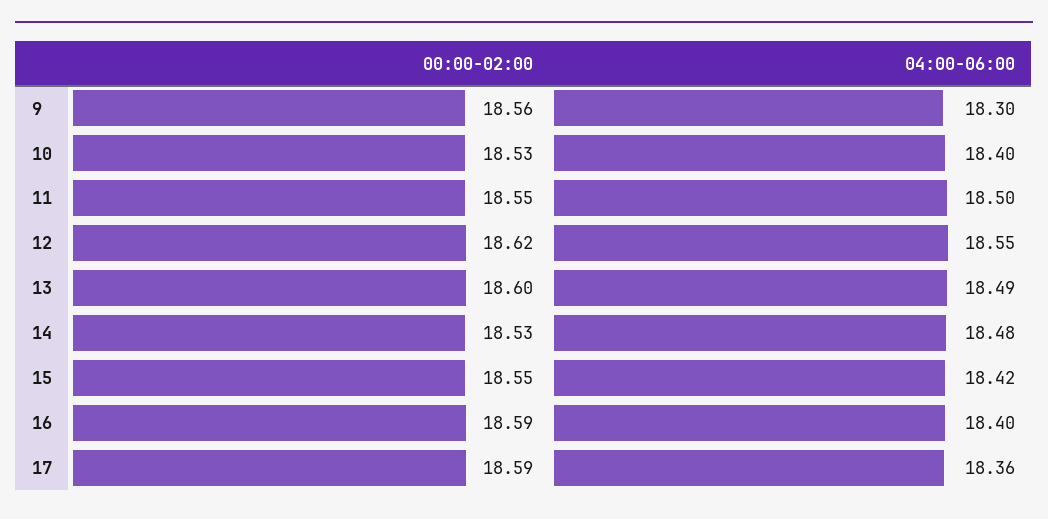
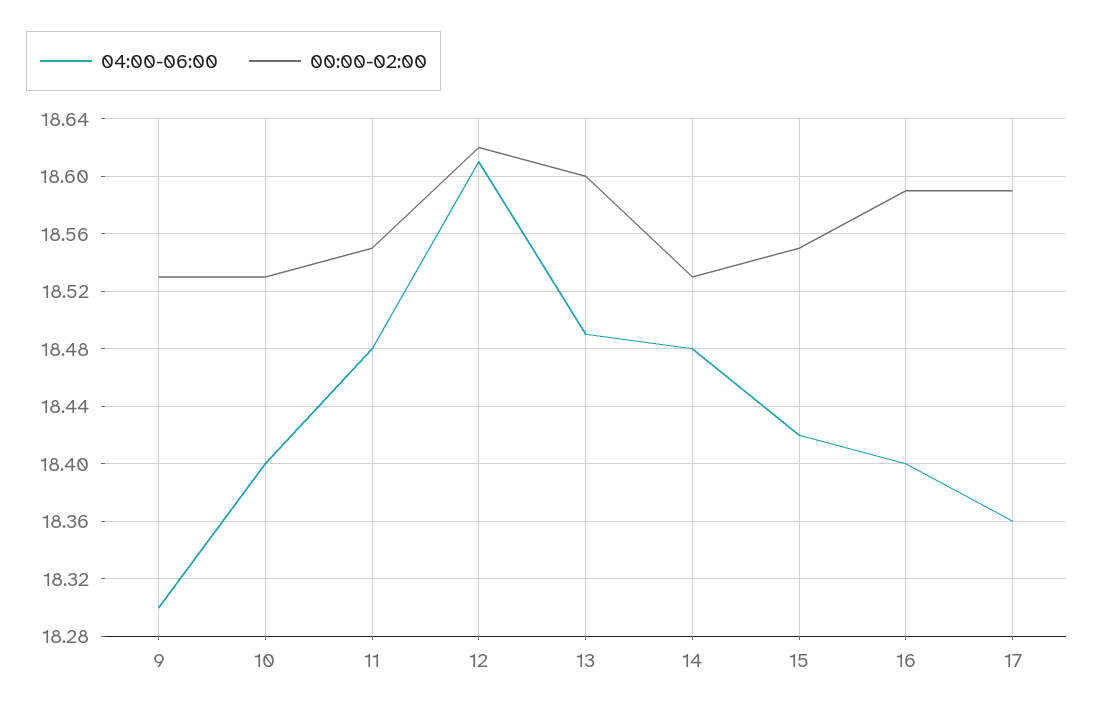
00:00-02:00, 9: 18.56 -> 18.53
04:00-06:00, 11: 18.5 -> 18.48
04:00-06:00, 12: 18.55 -> 18.61

